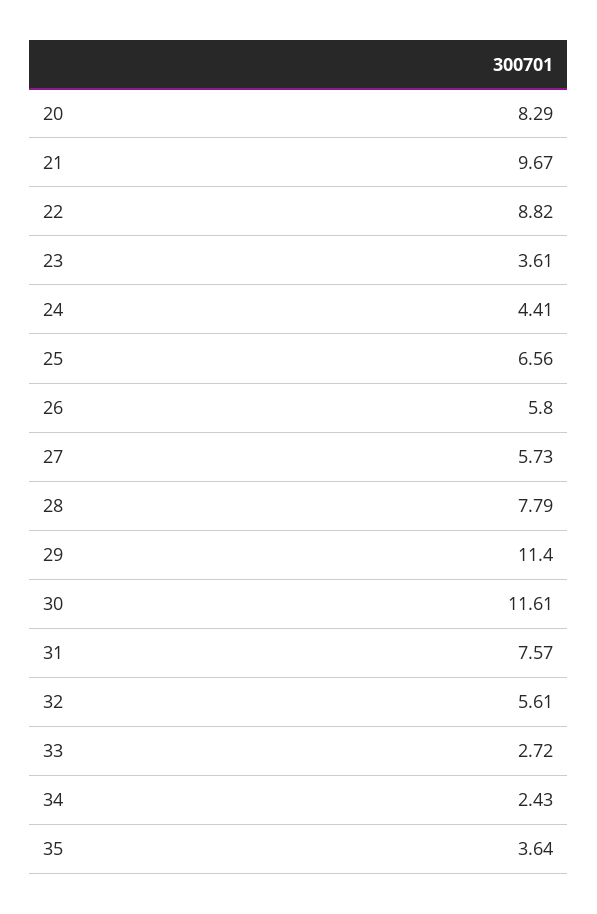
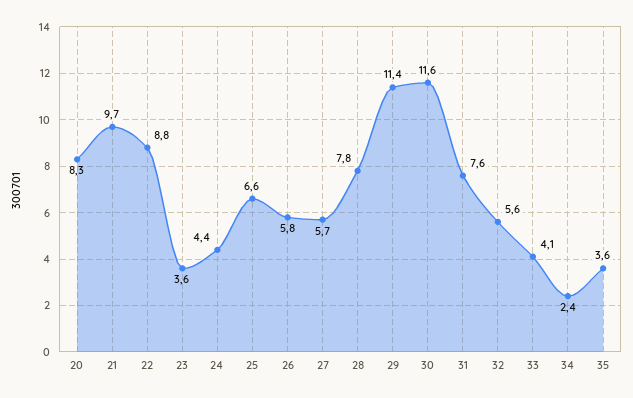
33: 2.72 -> 4.1

